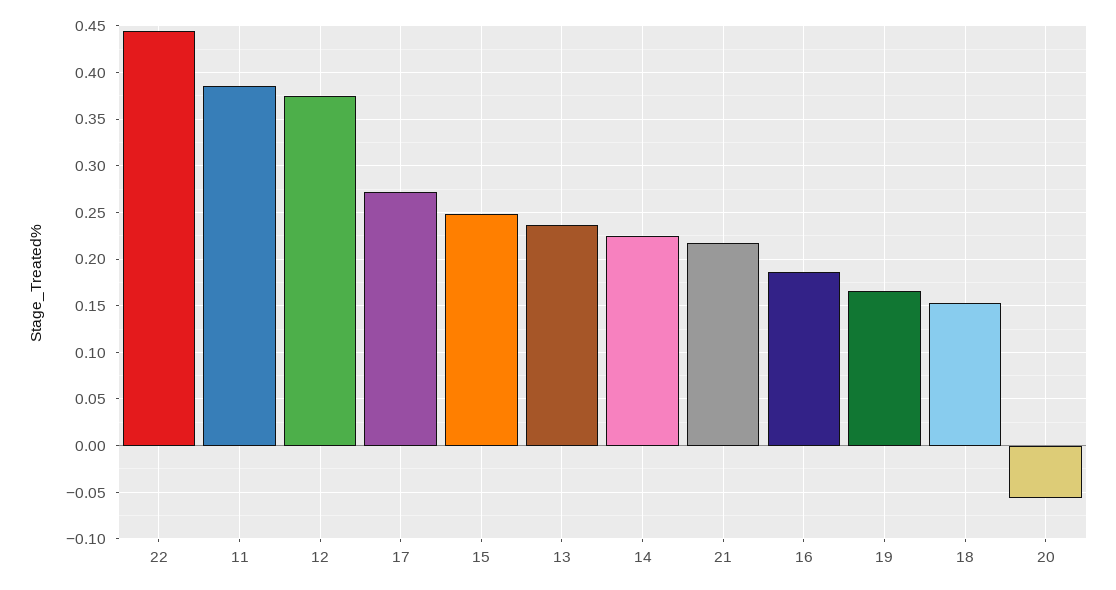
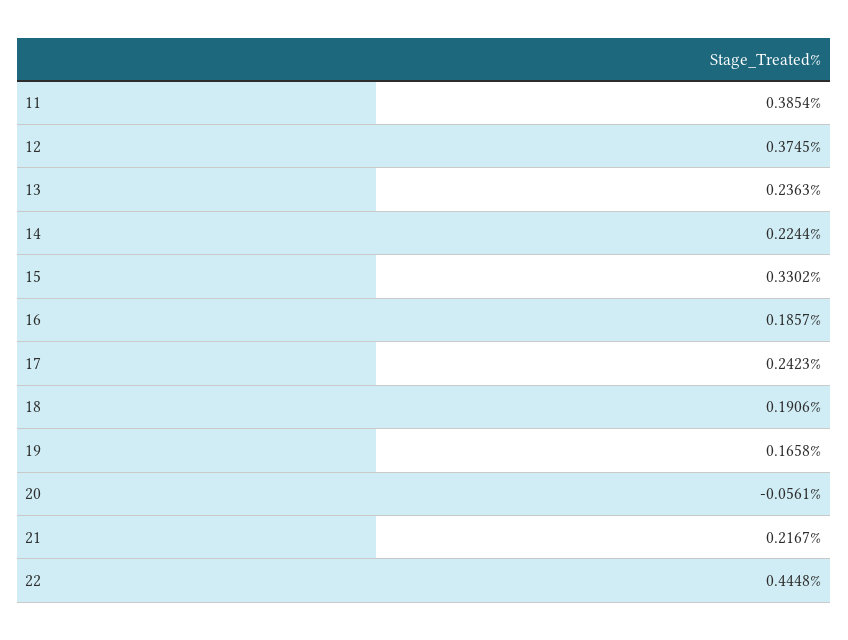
17: 0.27 -> 0.2423
15: 0.25 -> 0.3302
18: 0.15 -> 0.1906

